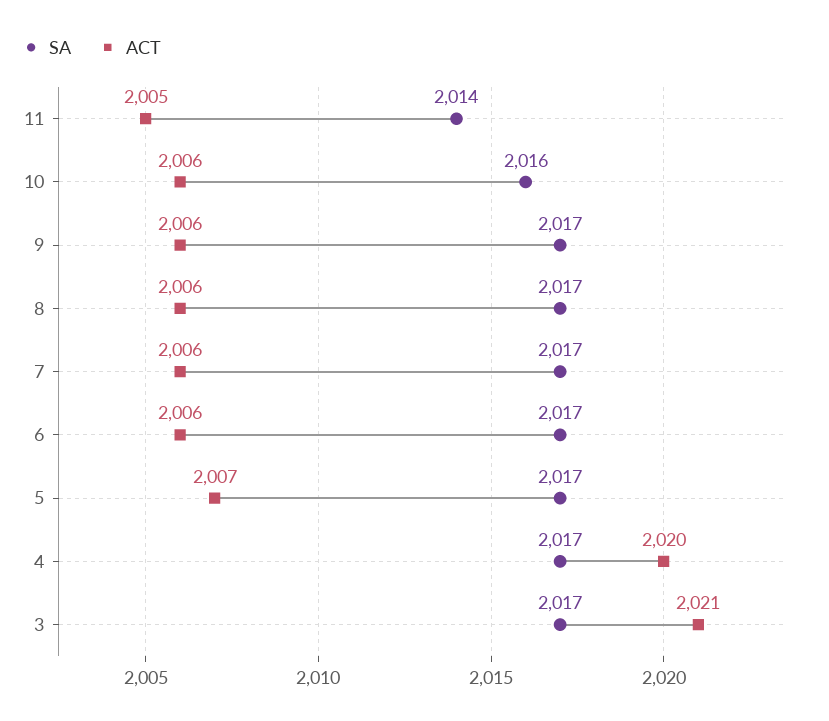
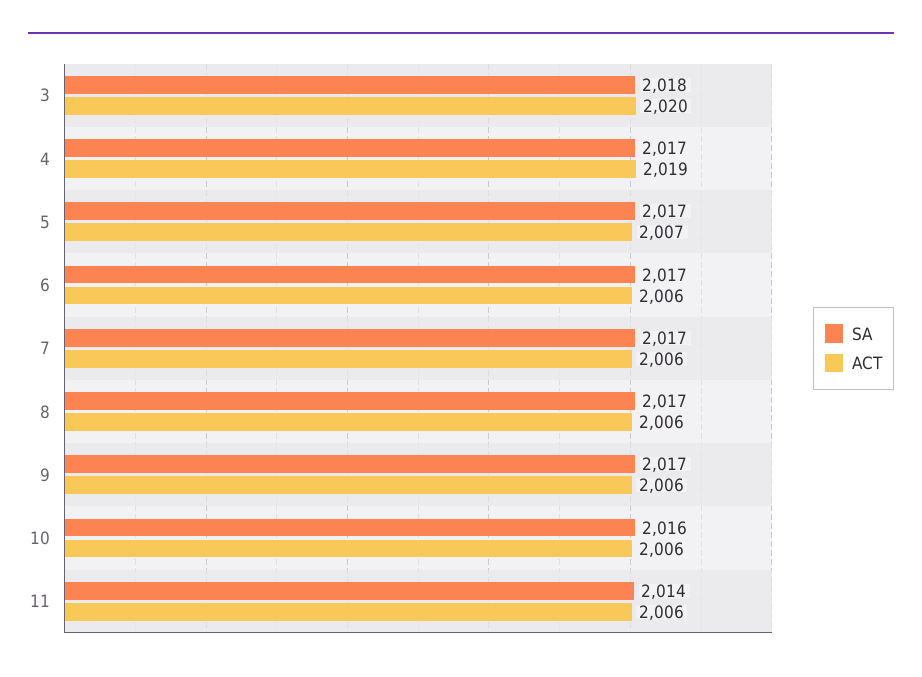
ACT, 11: 2005 -> 2006
ACT, 4: 2020 -> 2019
SA, 3: 2017 -> 2018
ACT, 3: 2021 -> 2020

